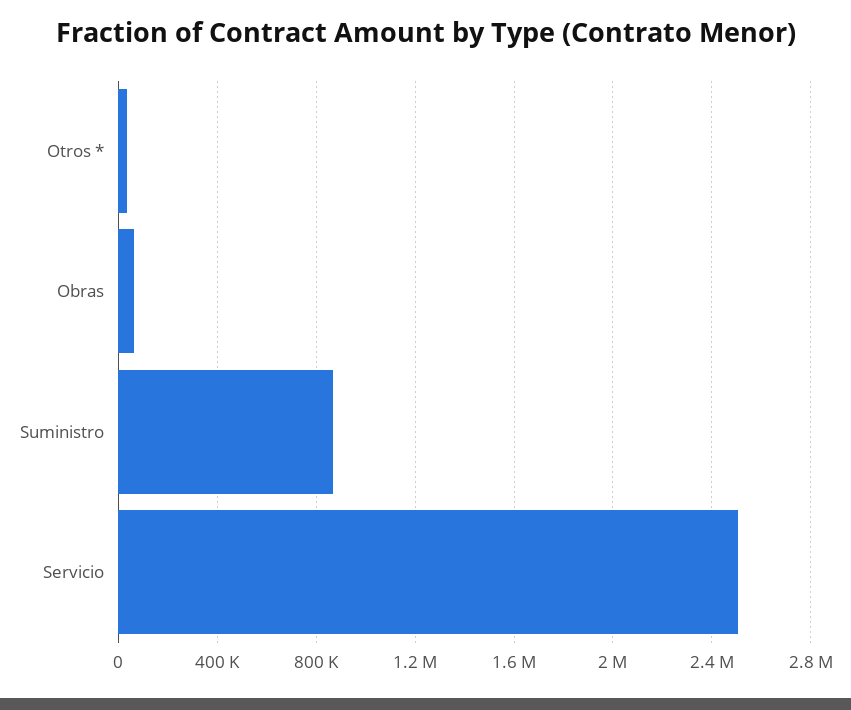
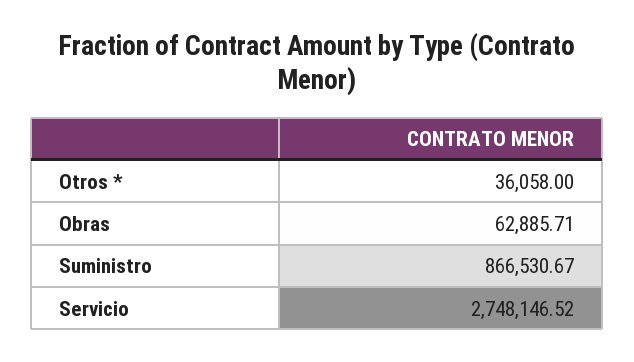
Servicio: 2500000 -> 2748146.52

